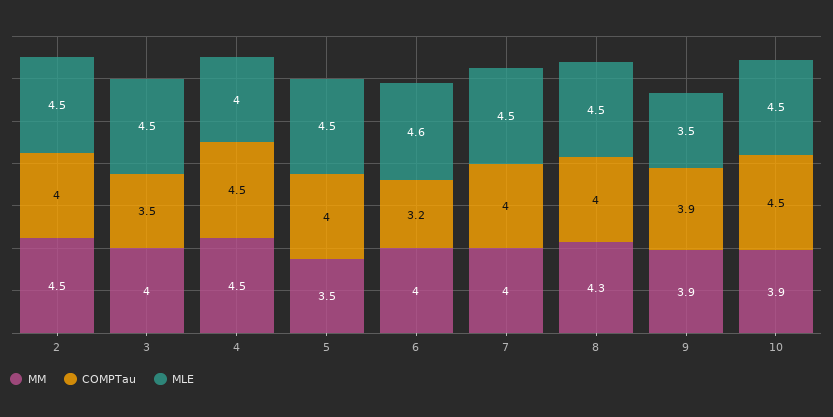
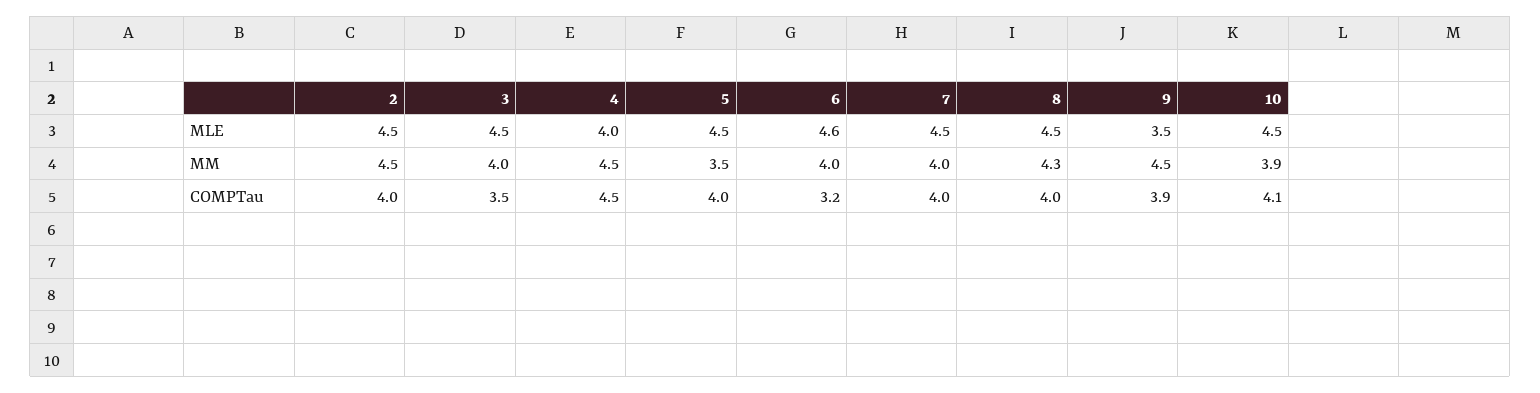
MM, 9: 3.9 -> 4.5
COMPTau, 10: 4.5 -> 4.1

